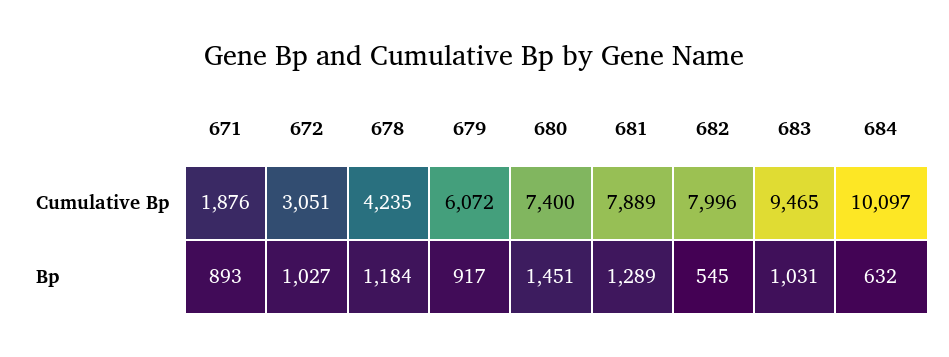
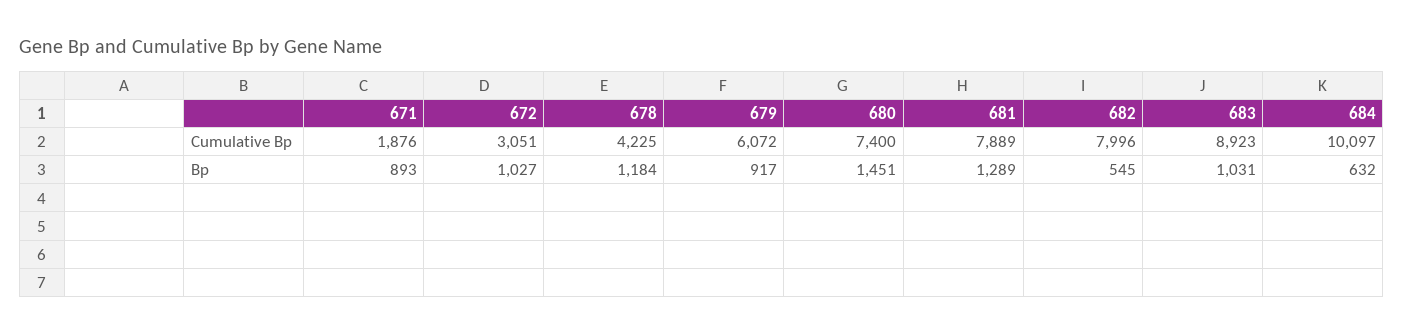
678, Cumulative Bp: 4235 -> 4225
683, Cumulative Bp: 9465 -> 8923

